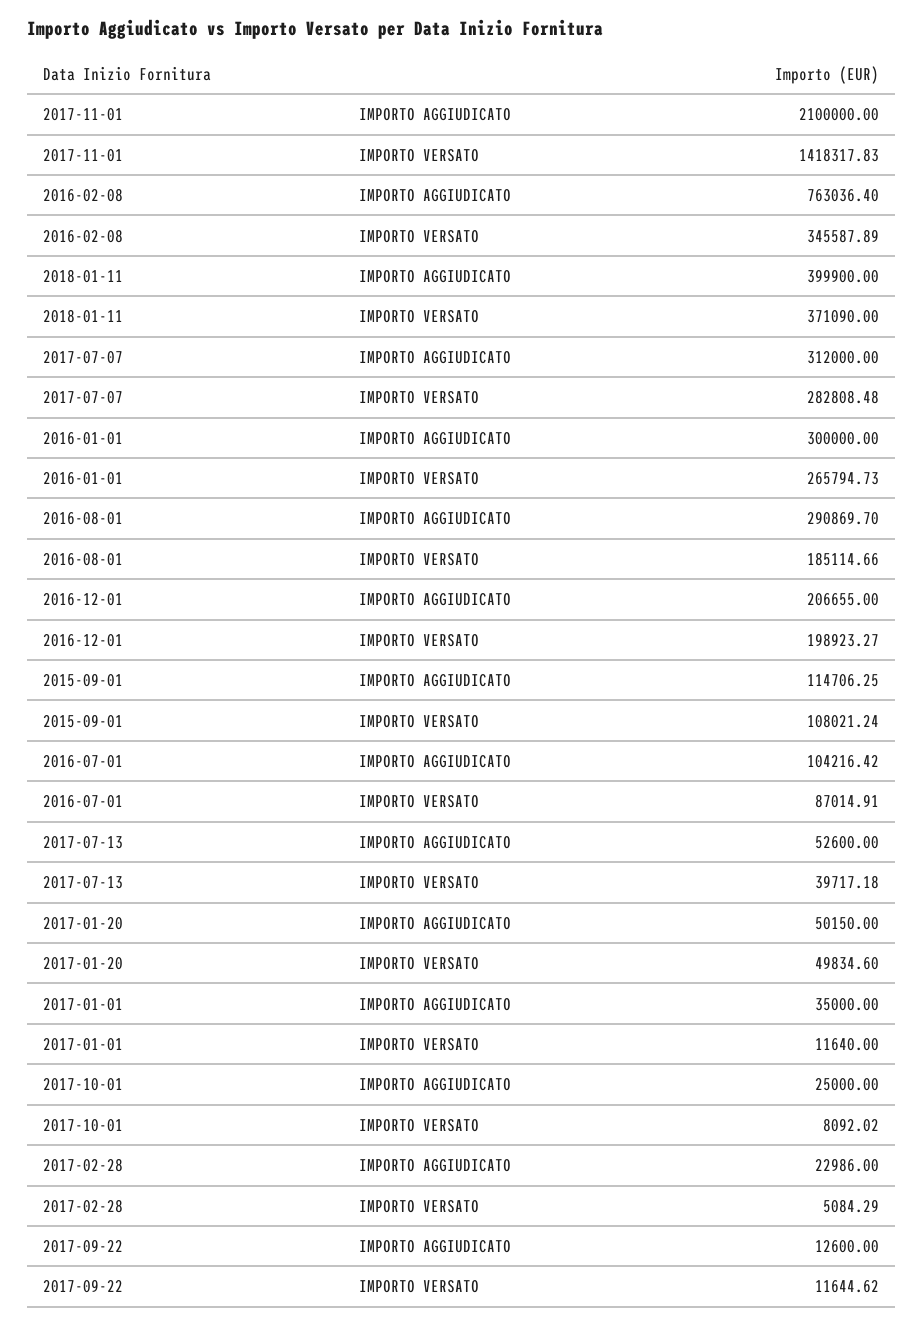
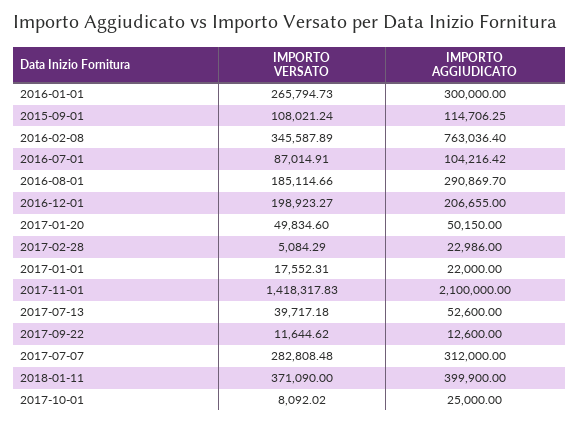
2017-01-01, IMPORTO AGGIUDICATO: 35000 -> 22000
2017-01-01, IMPORTO VERSATO: 11640 -> 17552.31

